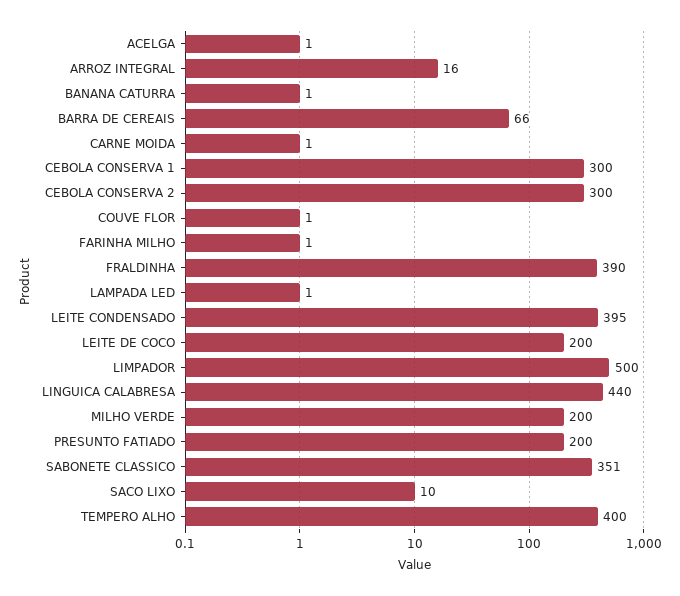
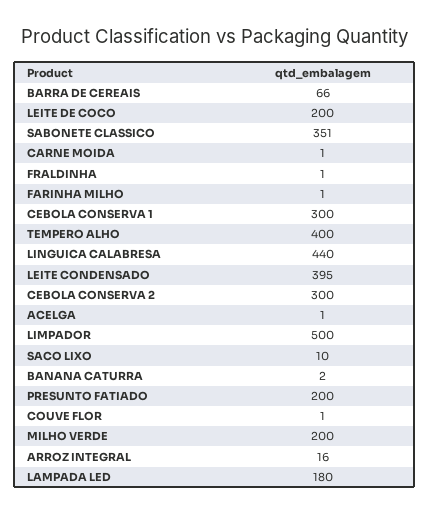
BANANA CATURRA: 1 -> 2
FRALDINHA: 390 -> 1
LAMPADA LED: 1 -> 180

